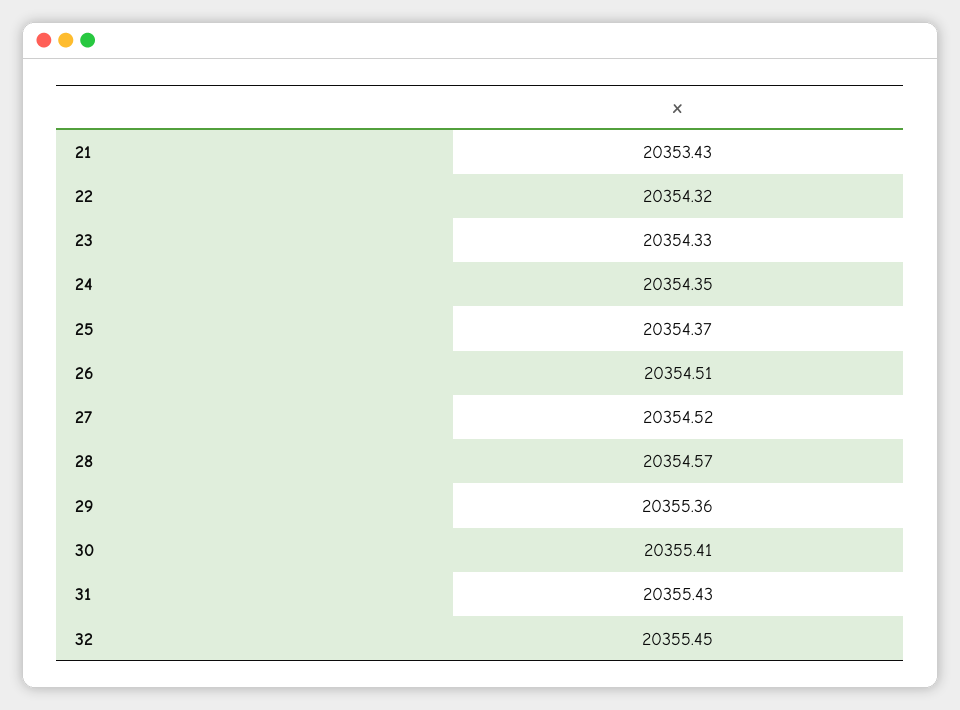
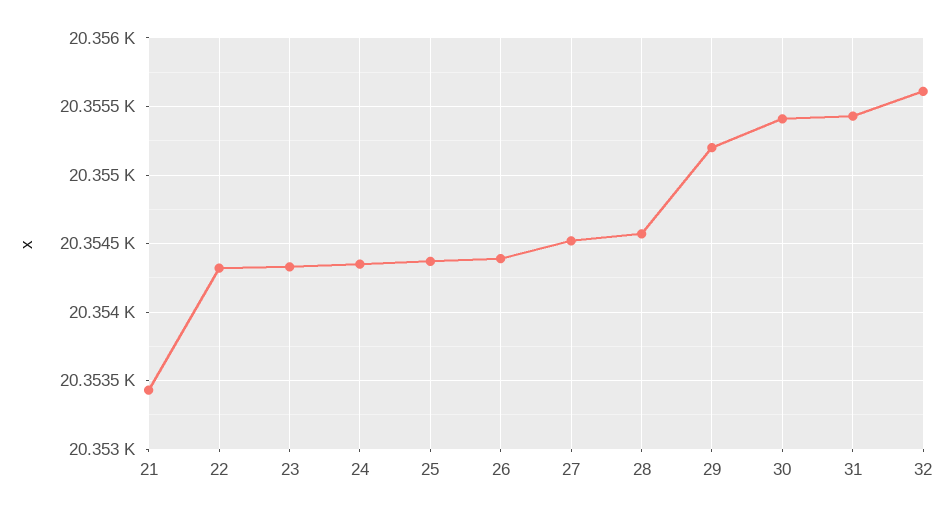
26: 20354.51 -> 20354.4
29: 20355.36 -> 20355.2
32: 20355.45 -> 20355.6

